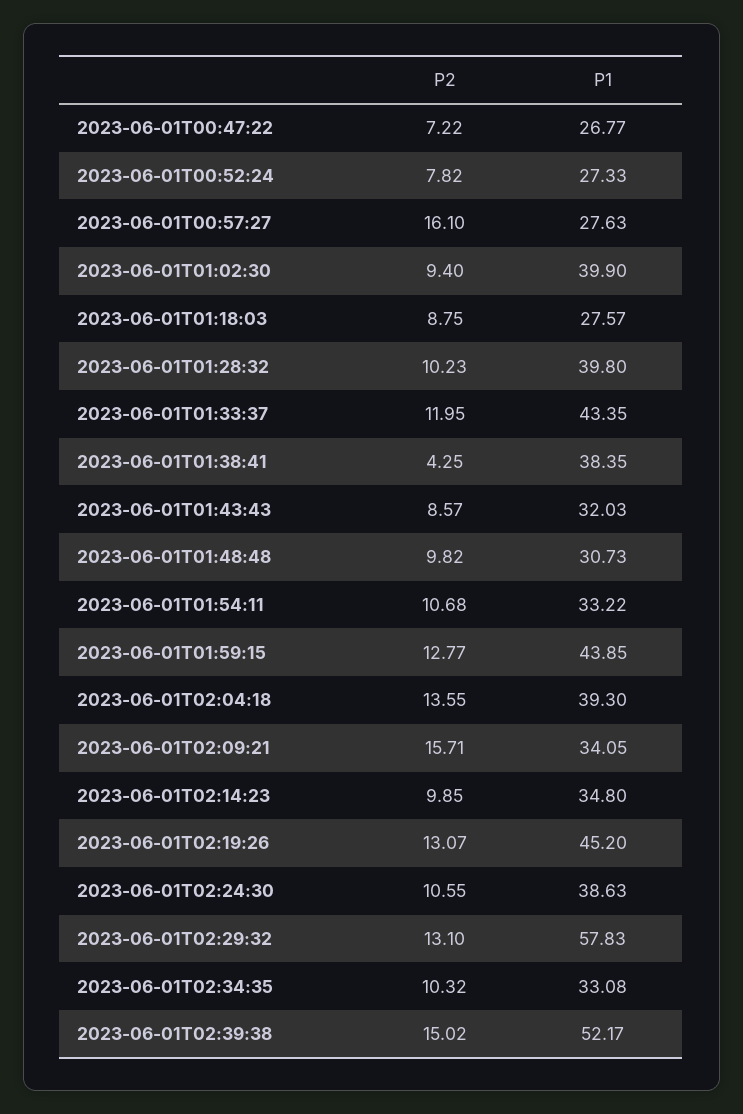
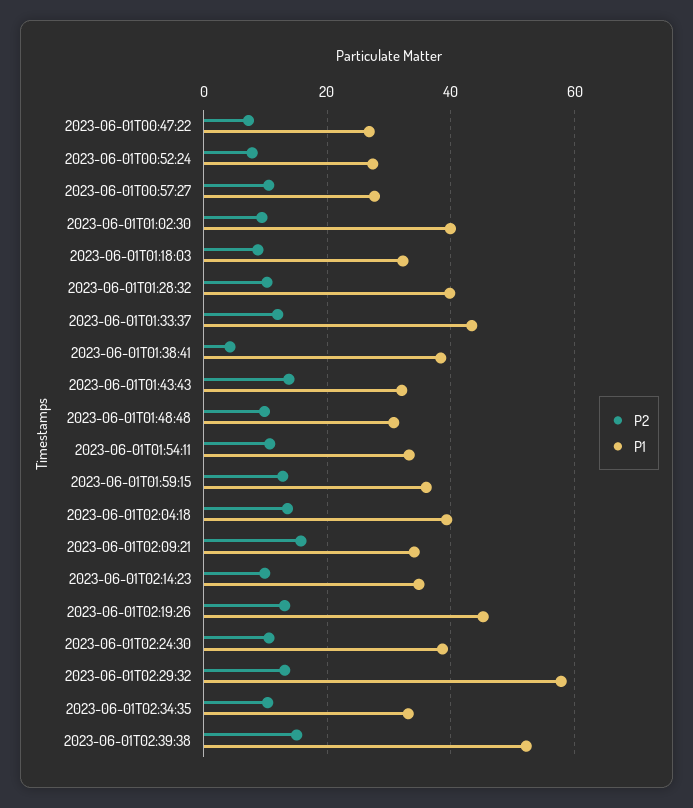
P2, 2023-06-01T00:57:27: 16.1 -> 10
P1, 2023-06-01T01:18:03: 27.57 -> 32
P2, 2023-06-01T01:43:43: 8.57 -> 14
P1, 2023-06-01T01:59:15: 43.85 -> 36

